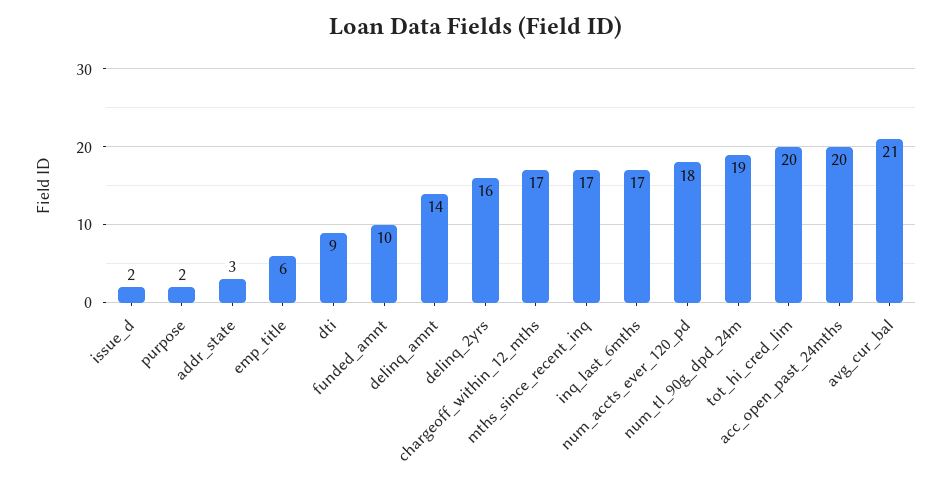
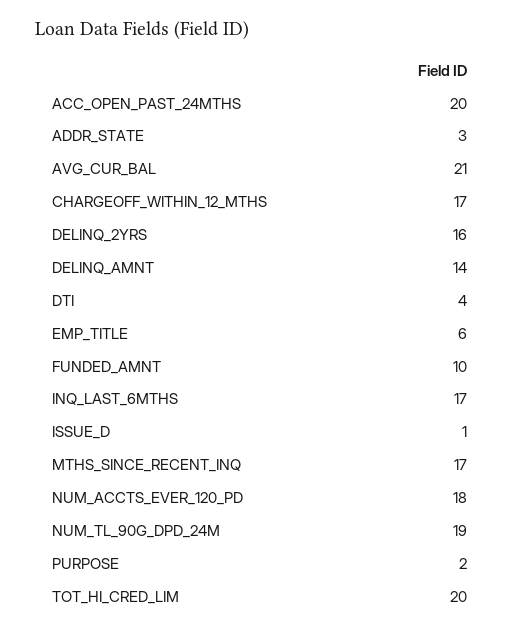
issue_d: 2 -> 1
dti: 9 -> 4

